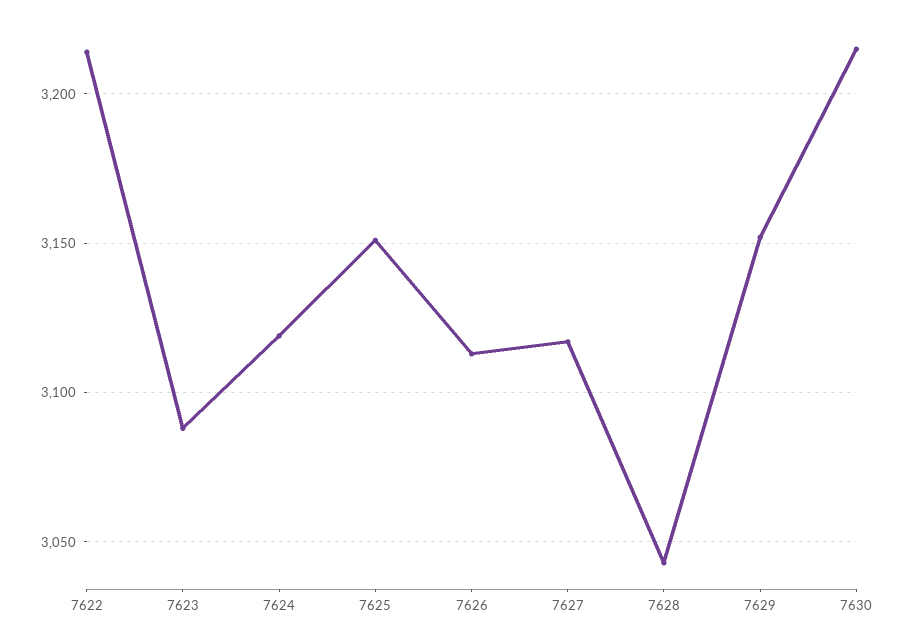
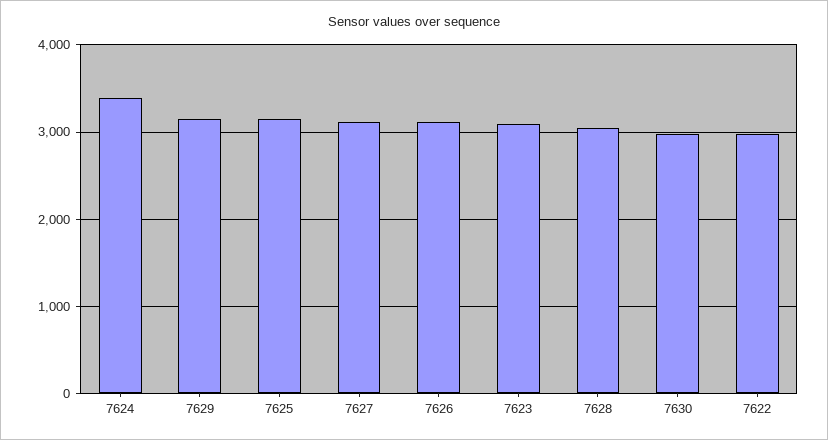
7622: 3215 -> 3000
7624: 3120 -> 3400
7630: 3215 -> 3000

